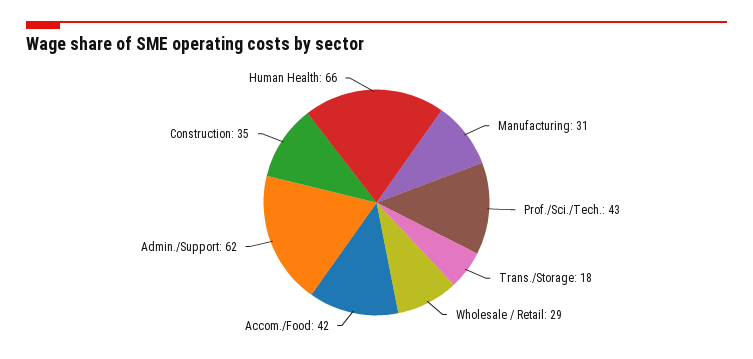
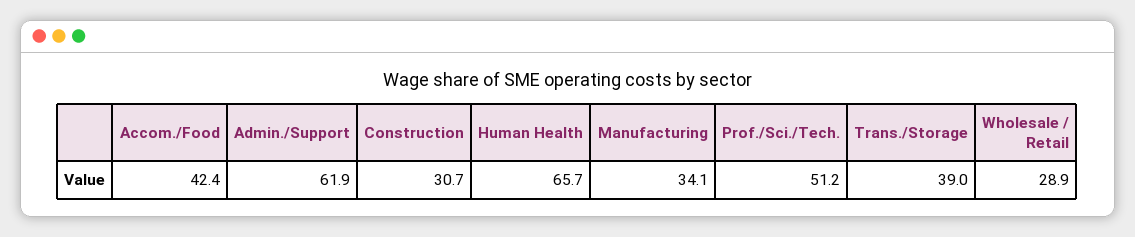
Manufacturing: 31 -> 34.1
Prof./Sci./Tech.: 43 -> 51.2
Trans./Storage: 18 -> 39
Construction: 35 -> 30.7

